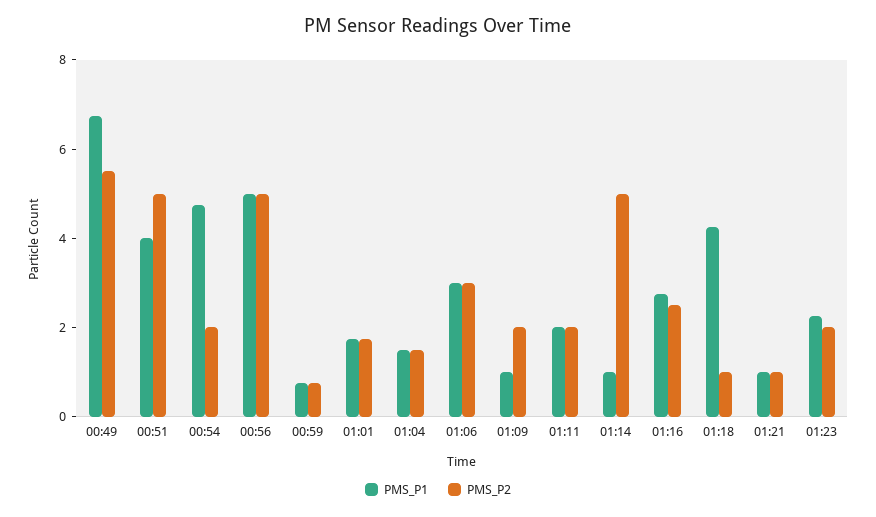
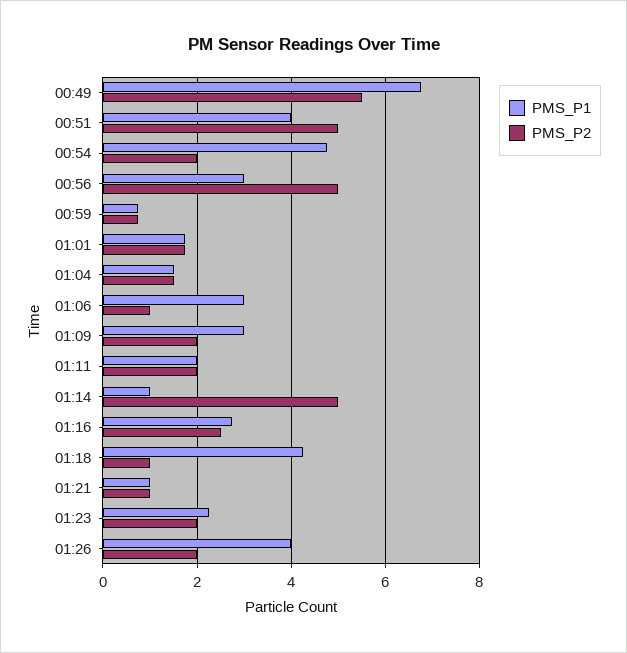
PMS_P1, 00:56: 5 -> 3
PMS_P2, 01:06: 3 -> 1
PMS_P1, 01:09: 1 -> 3
PMS_P1, 01:26: none -> 4
PMS_P2, 01:26: none -> 2

